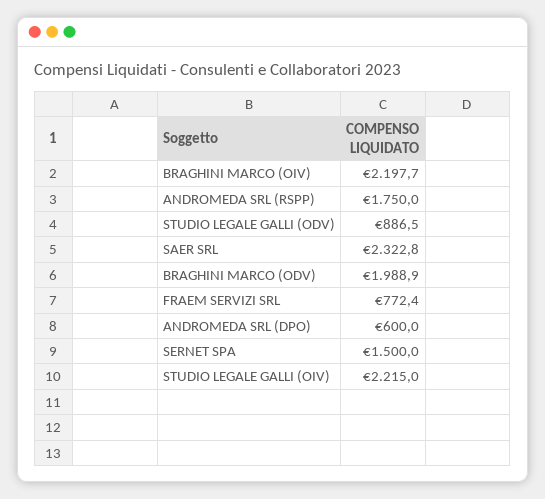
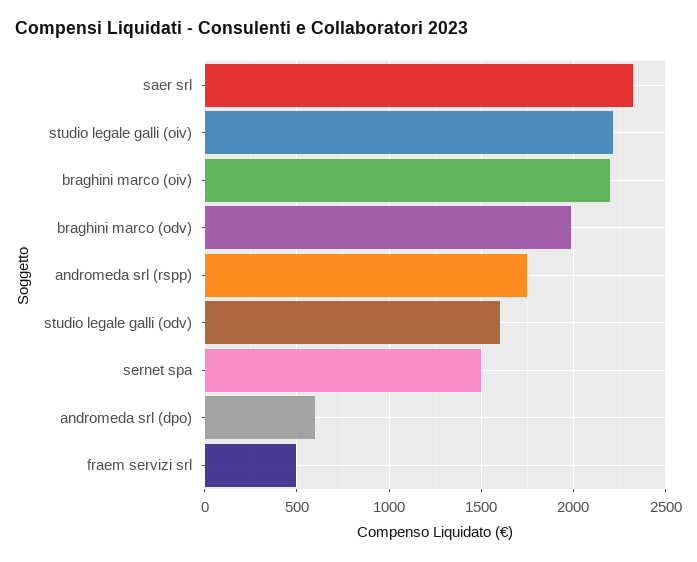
STUDIO LEGALE GALLI (ODV): 886.5 -> 1600
FRAEM SERVIZI SRL: 772.4 -> 500

